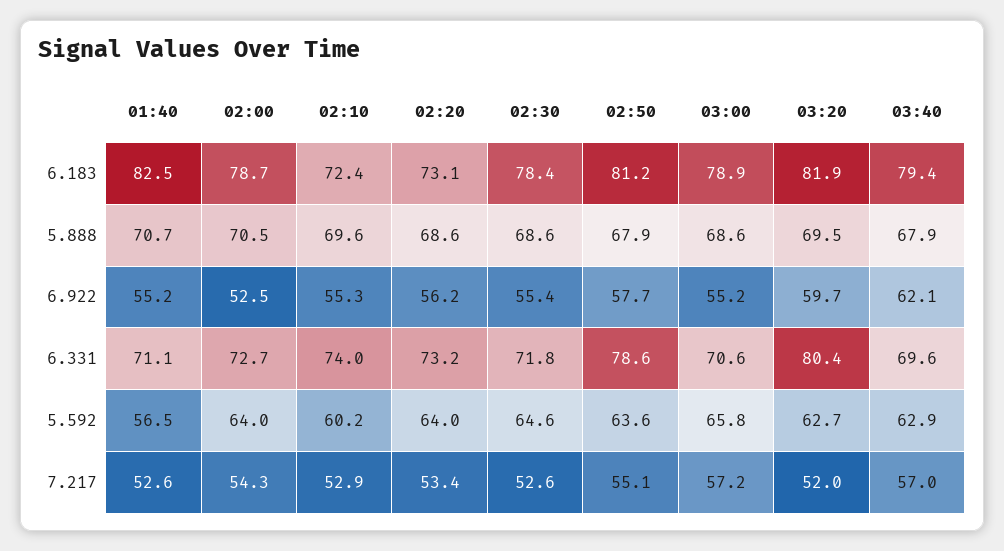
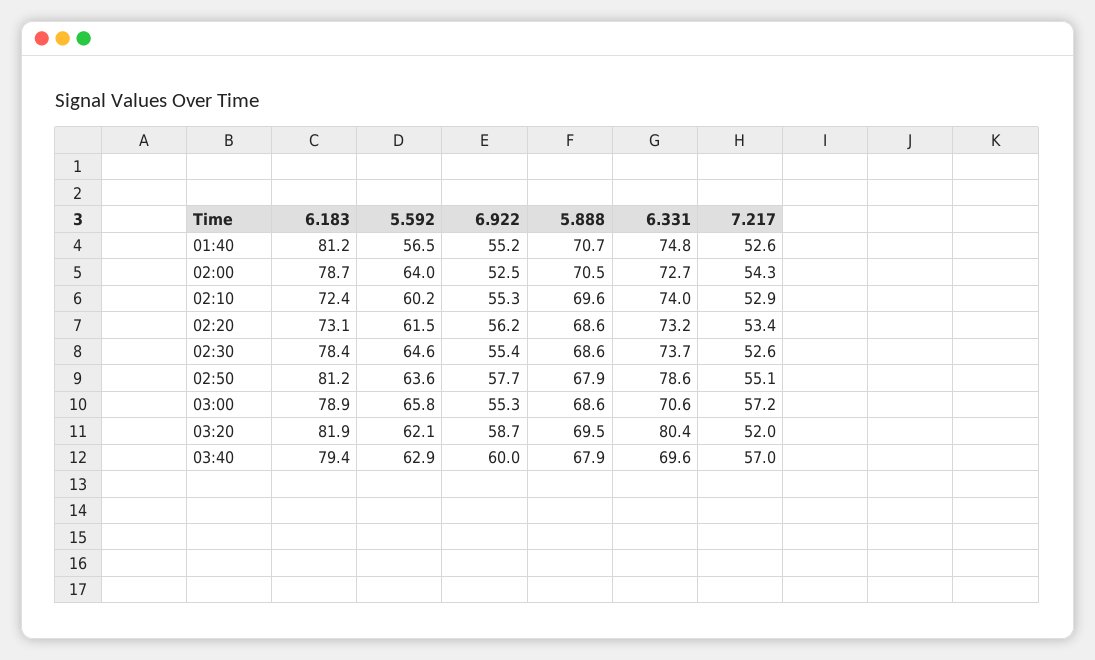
01:40, 6.183: 82.5 -> 81.2
03:00, 6.922: 55.2 -> 55.3
03:20, 6.922: 59.7 -> 58.7
03:40, 6.922: 62.1 -> 60
01:40, 6.331: 71.1 -> 74.8
02:30, 6.331: 71.8 -> 73.7
02:20, 5.592: 64 -> 61.5
03:20, 5.592: 62.7 -> 62.1

